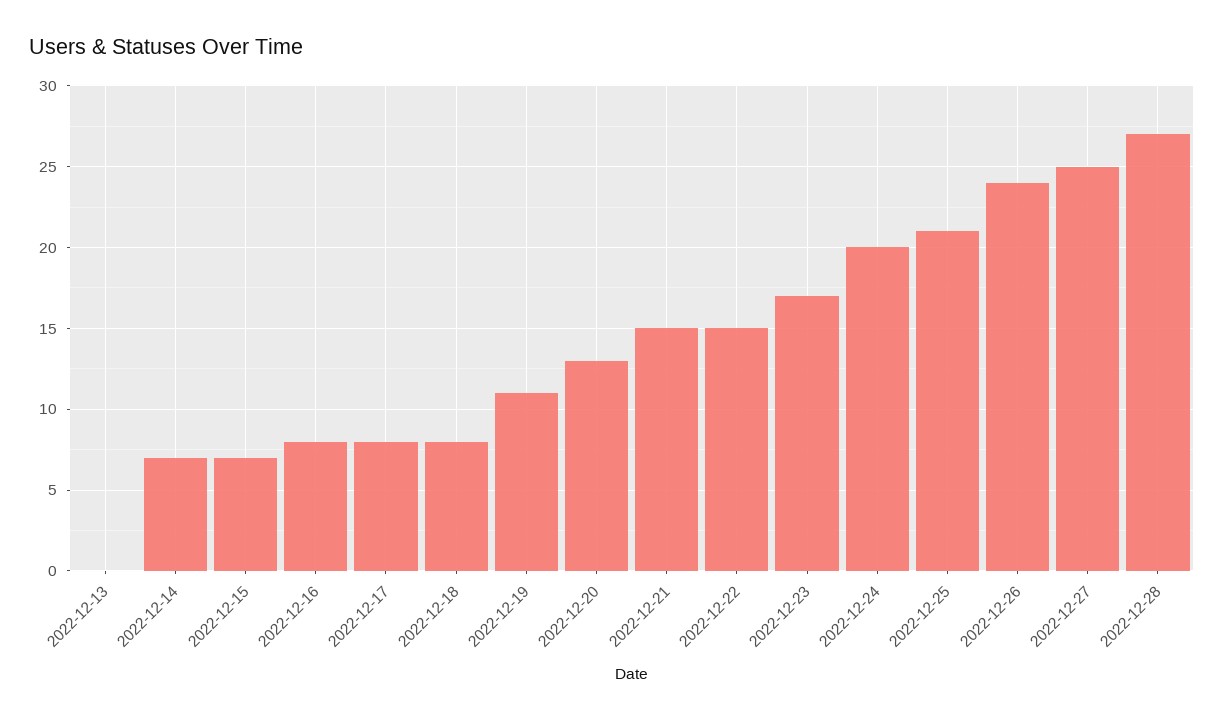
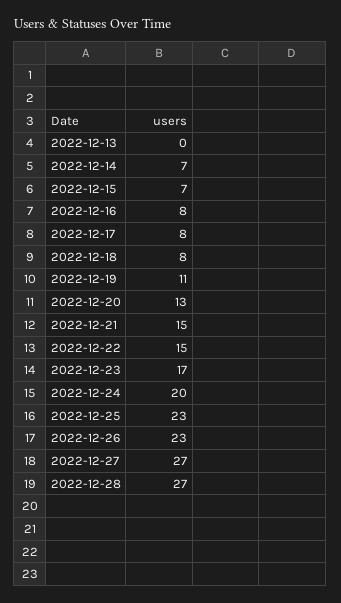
2022-12-25: 21 -> 23
2022-12-26: 24 -> 23
2022-12-27: 25 -> 27

